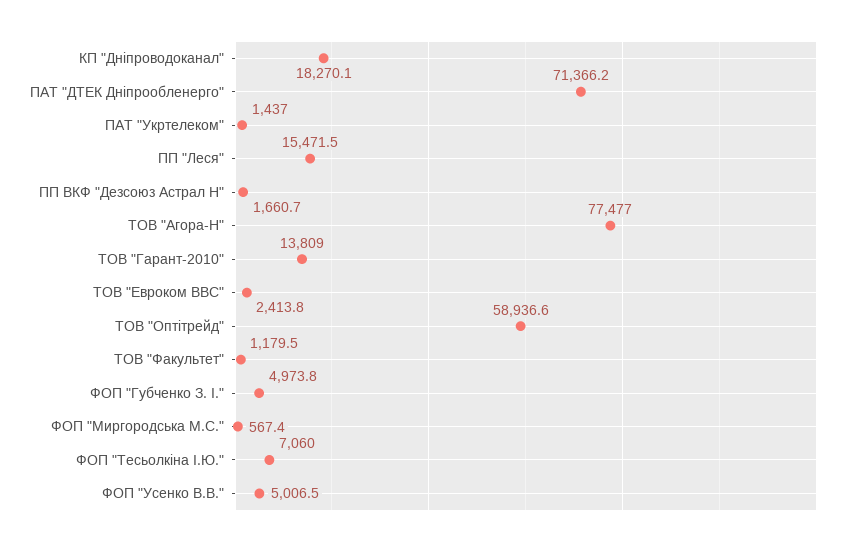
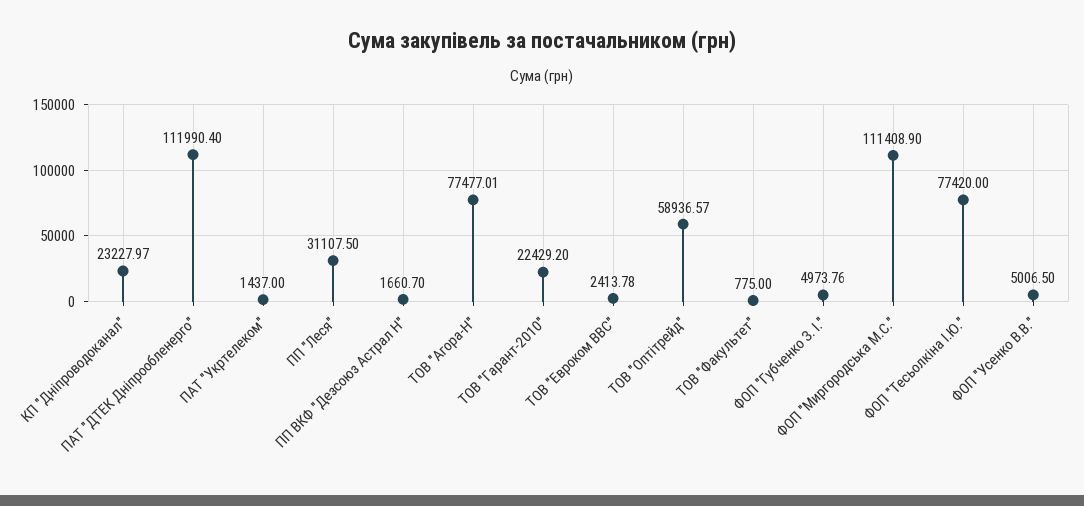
КП "Дніпроводоканал": 18270.1 -> 23227.97
ПАТ "ДТЕК Дніпрообленерго": 71366.2 -> 111990.4
ПП "Леся": 15471.5 -> 31107.5
ТОВ "Гарант-2010": 13809 -> 22429.2
ТОВ "Факультет": 1179.5 -> 775
ФОП "Миргородська М.С.": 567.4 -> 111408.9
ФОП "Тесьолкіна І.Ю.": 7060 -> 77420

